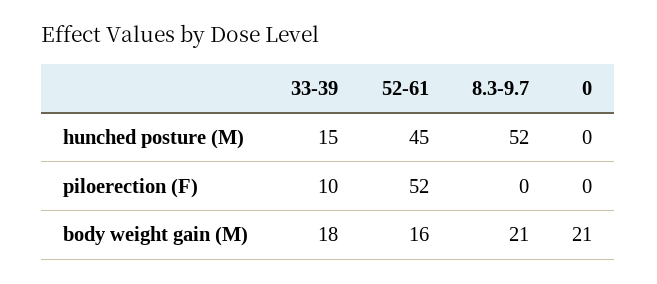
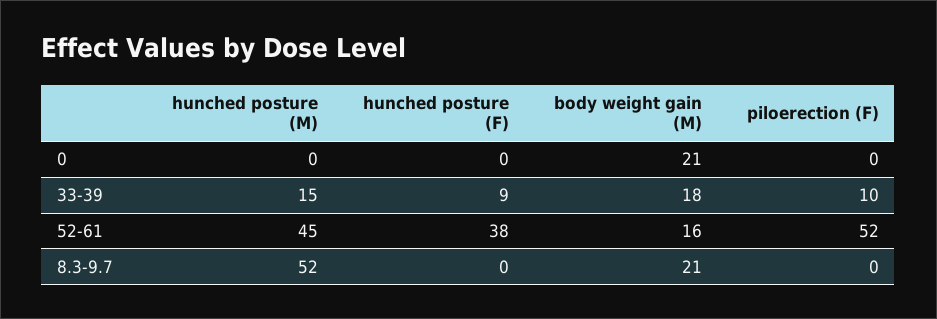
0, hunched posture (F): none -> 0
33-39, hunched posture (F): none -> 9
52-61, hunched posture (F): none -> 38
8.3-9.7, hunched posture (F): none -> 0

